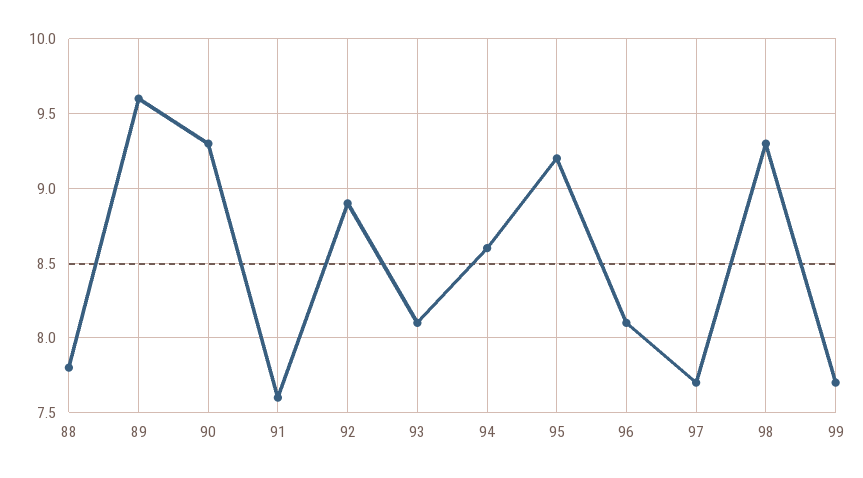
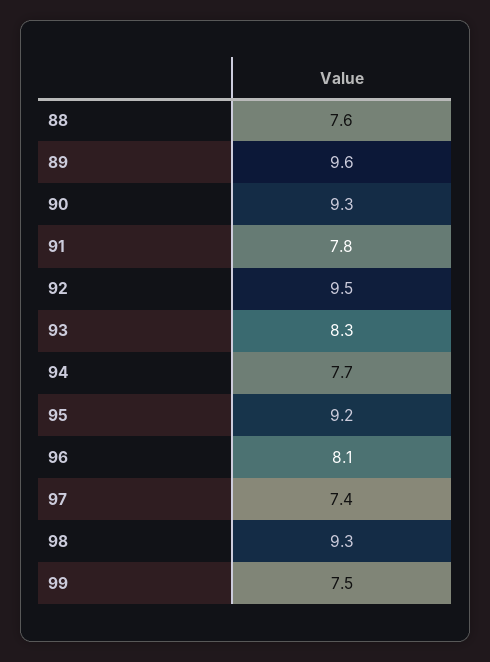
88: 7.8 -> 7.6
91: 7.6 -> 7.8
92: 8.9 -> 9.5
93: 8.1 -> 8.3
94: 8.6 -> 7.7
97: 7.7 -> 7.4
99: 7.7 -> 7.5

